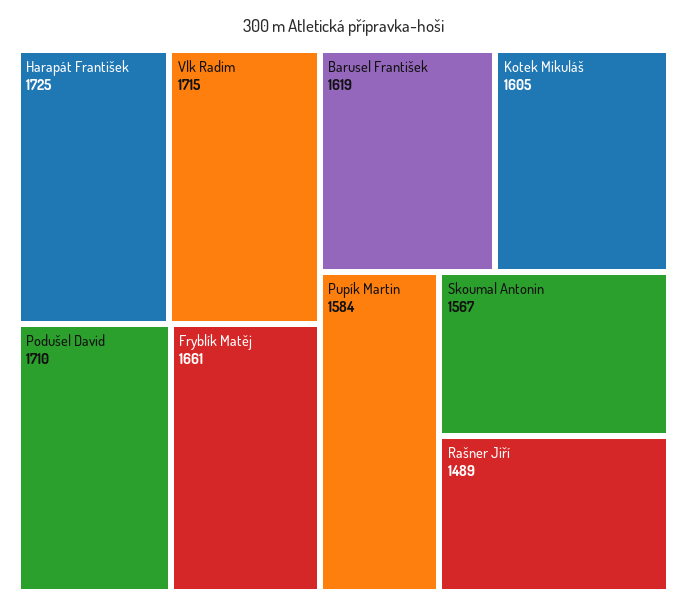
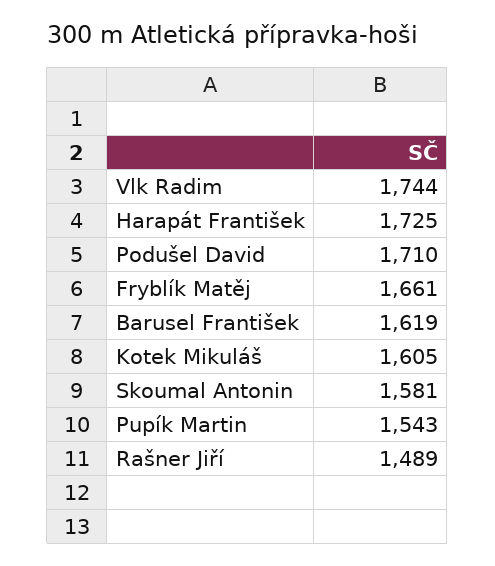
Vlk Radim: 1715 -> 1744
Pupík Martin: 1584 -> 1543
Skoumal Antonin: 1567 -> 1581

